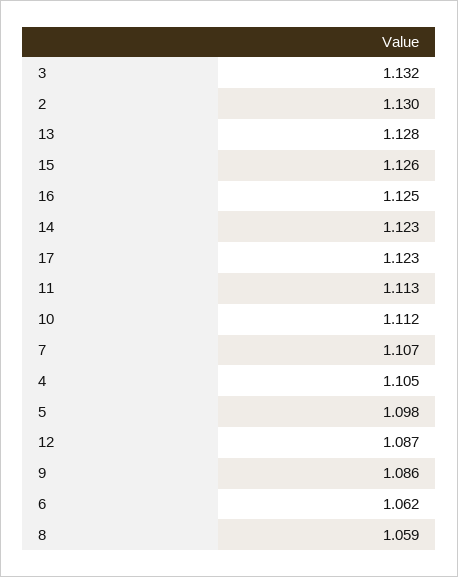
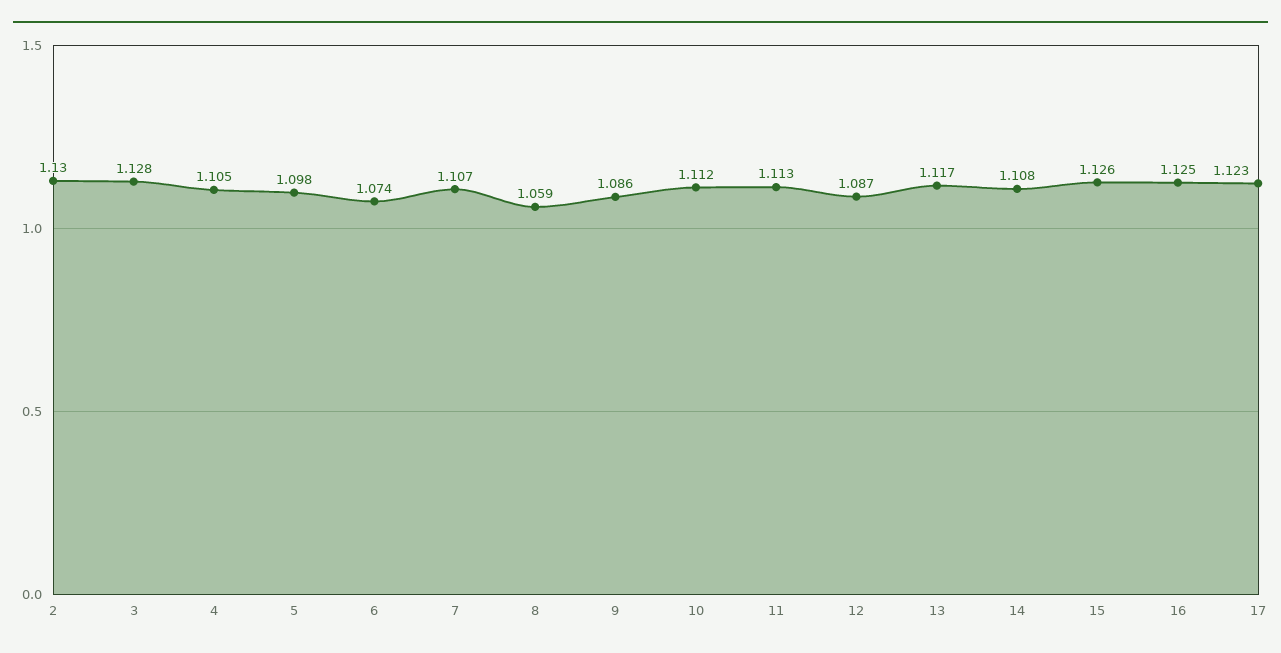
3: 1.132 -> 1.128
13: 1.128 -> 1.117
14: 1.123 -> 1.108
6: 1.062 -> 1.074

